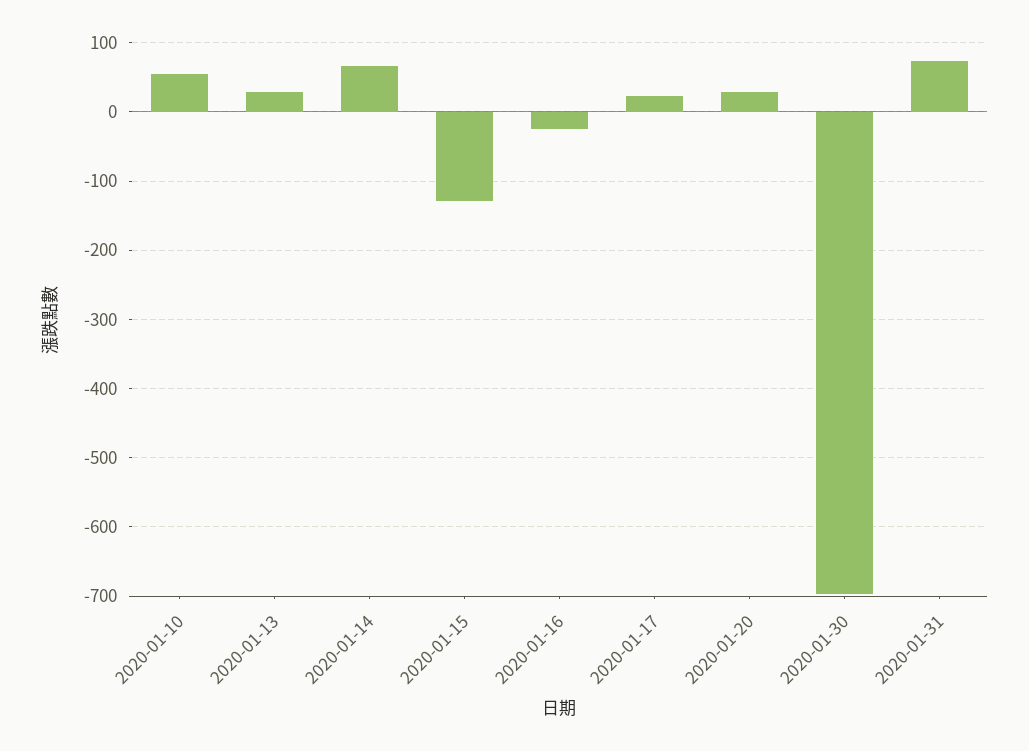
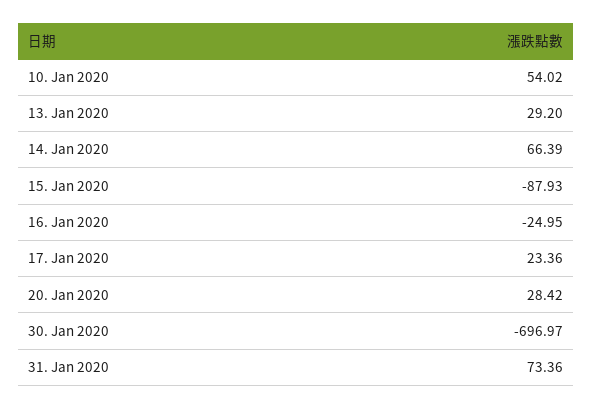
2020-01-15: -130 -> -87.93

